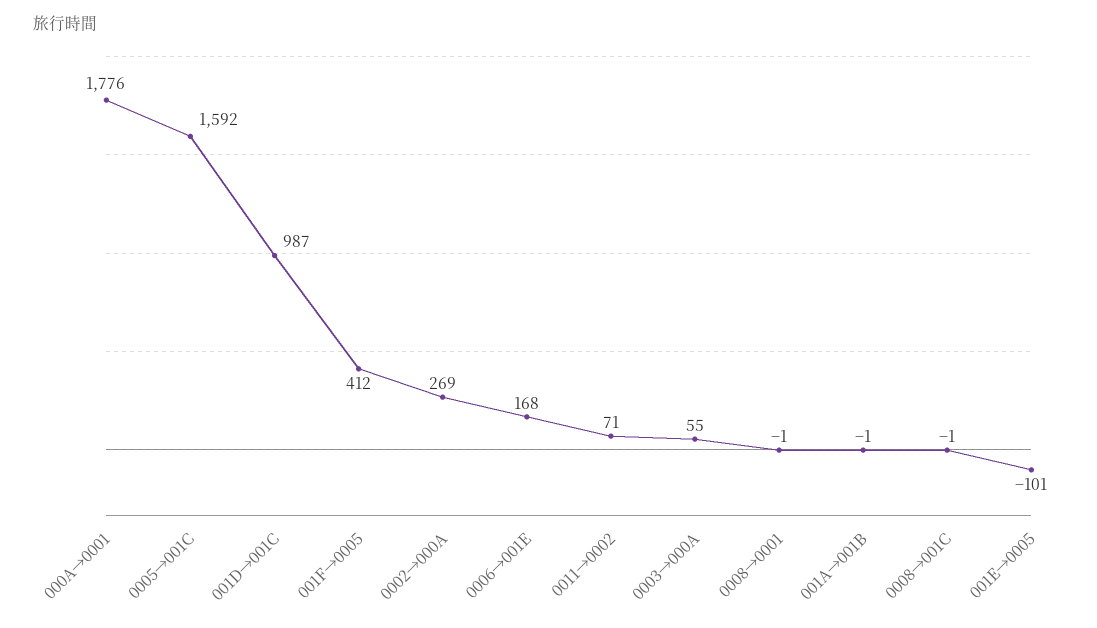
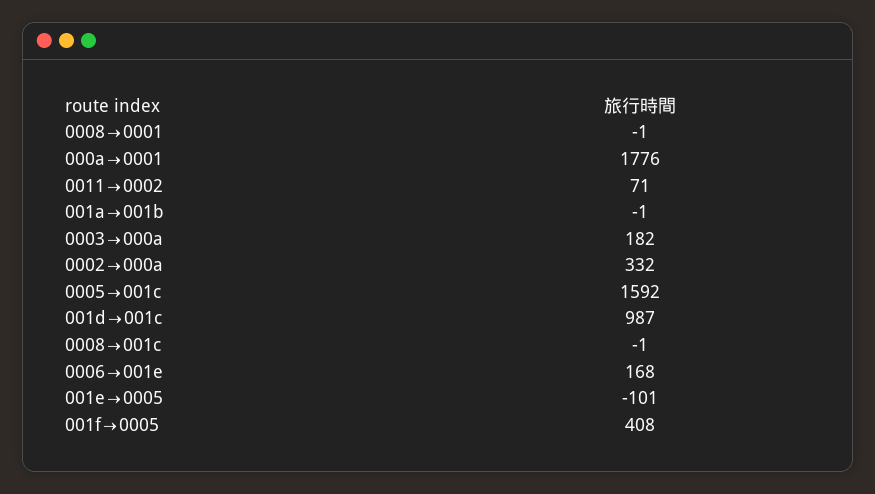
001F→0005: 412 -> 408
0002→000A: 269 -> 332
0003→000A: 55 -> 182

